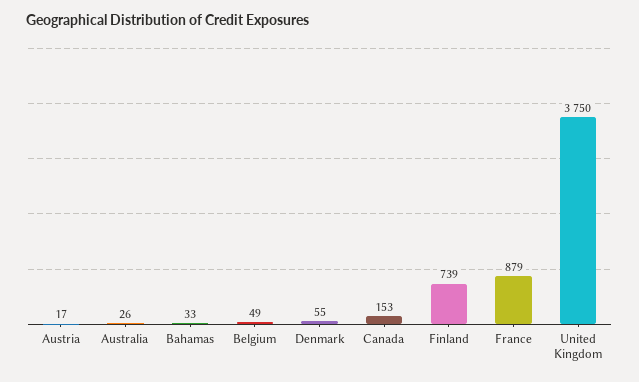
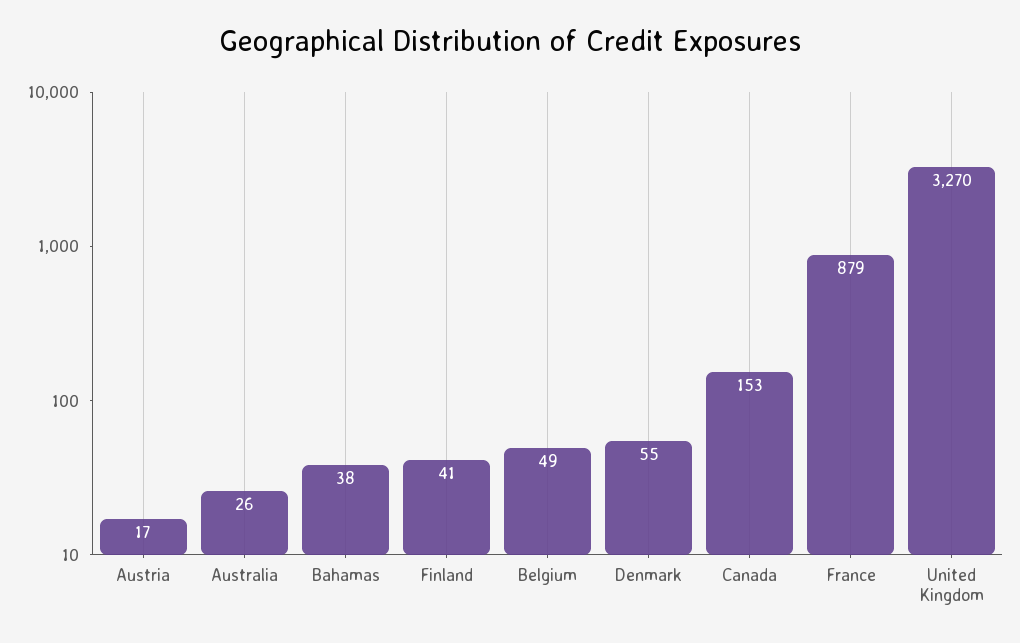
Bahamas: 33 -> 38
Finland: 739 -> 41
United Kingdom: 3750 -> 3270

